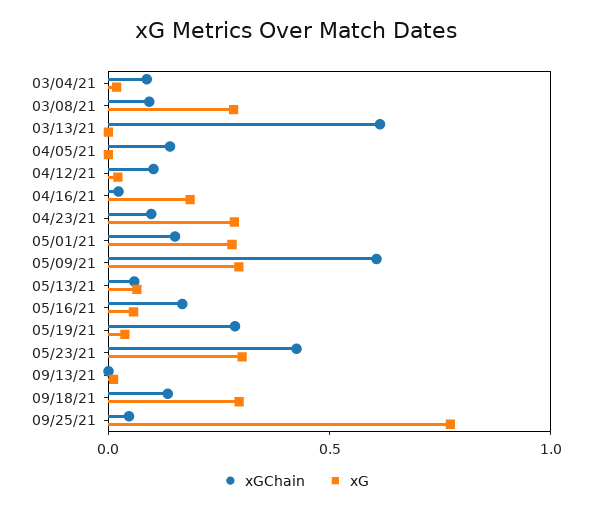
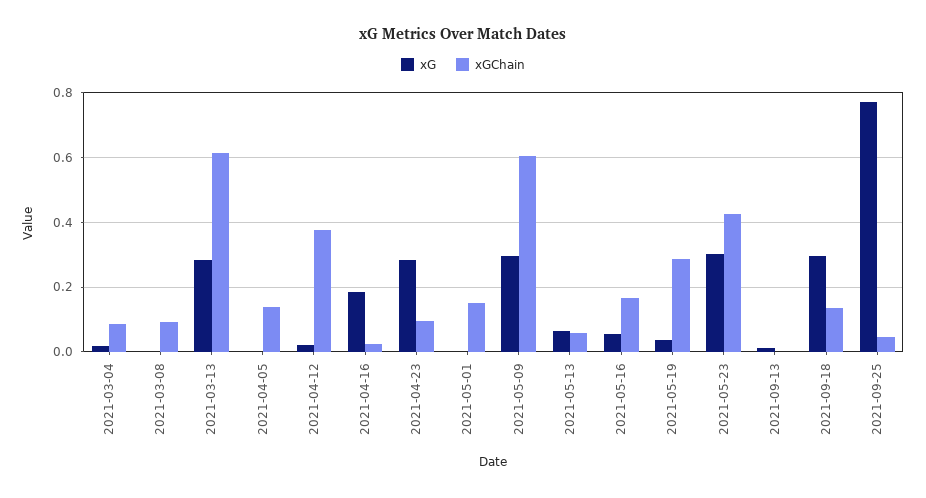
xG, 03/08/21: 0.3 -> 0
xG, 03/13/21: 0 -> 0.28
xGChain, 04/12/21: 0.1 -> 0.38
xG, 05/01/21: 0.3 -> 0

